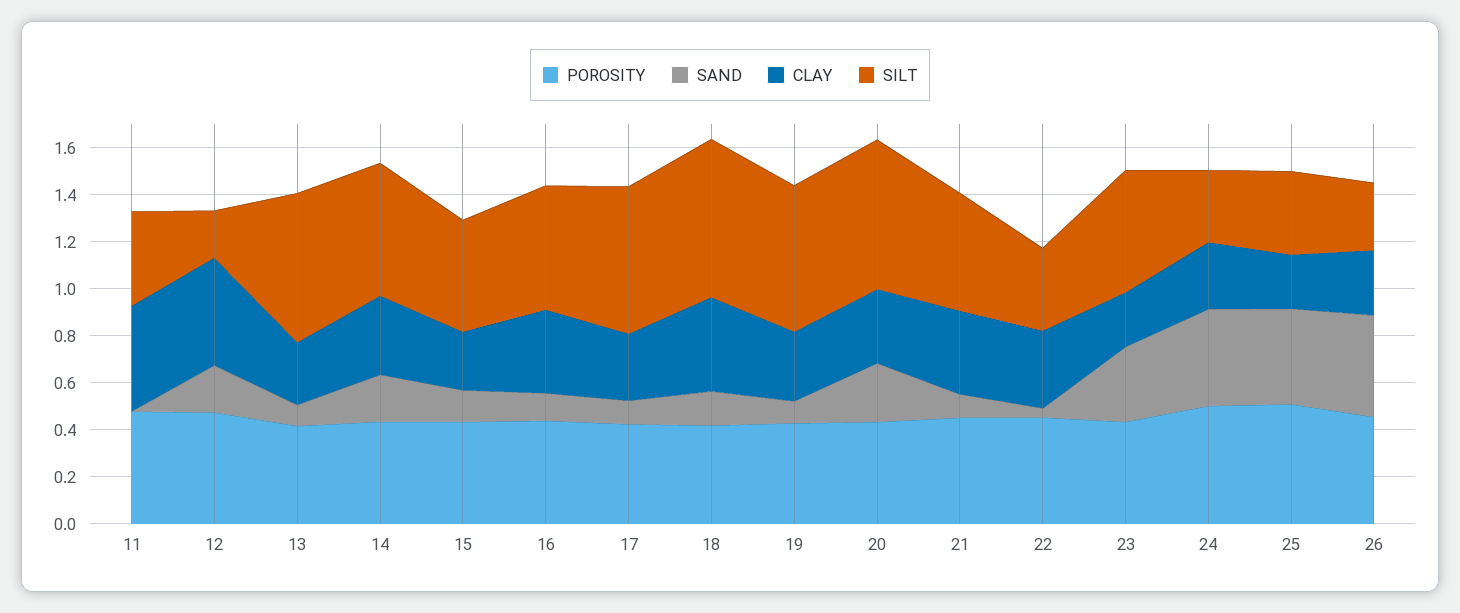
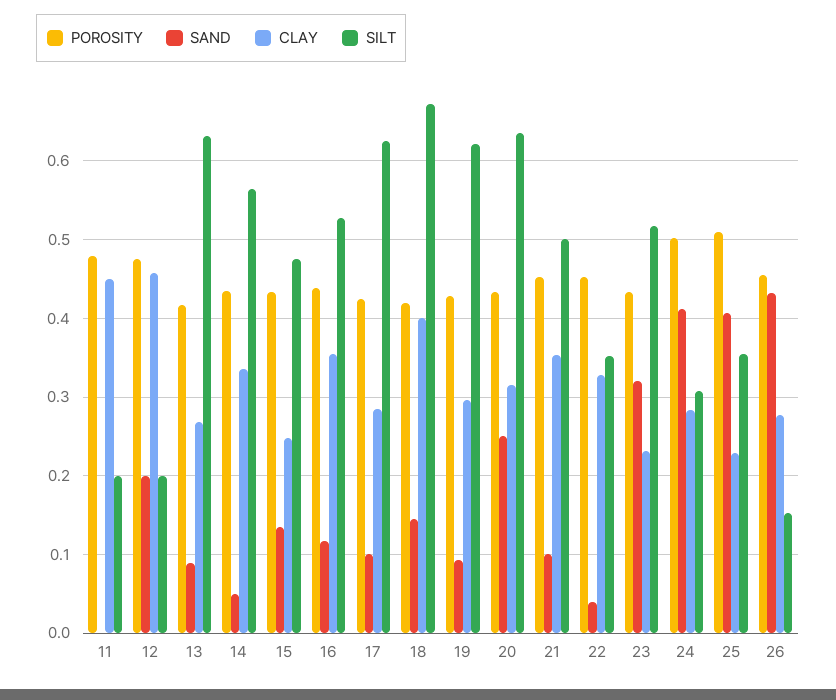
SILT, 11: 0.4 -> 0.2
SAND, 14: 0.2 -> 0.05
SILT, 26: 0.3 -> 0.15

